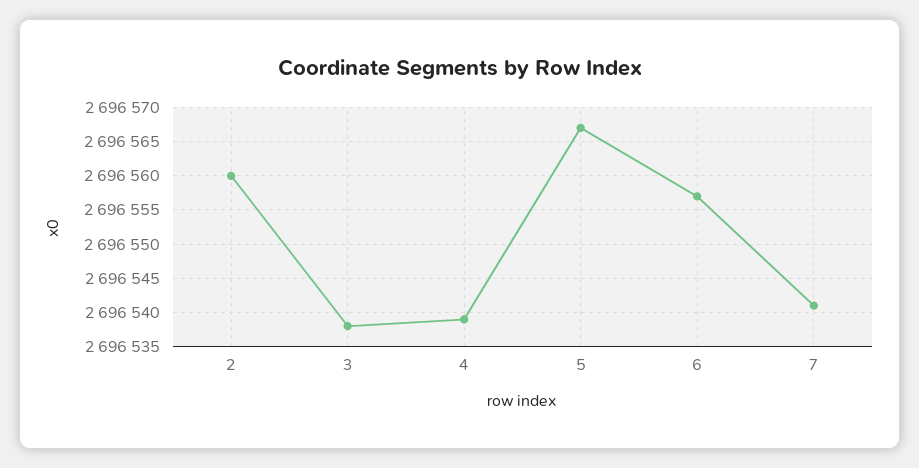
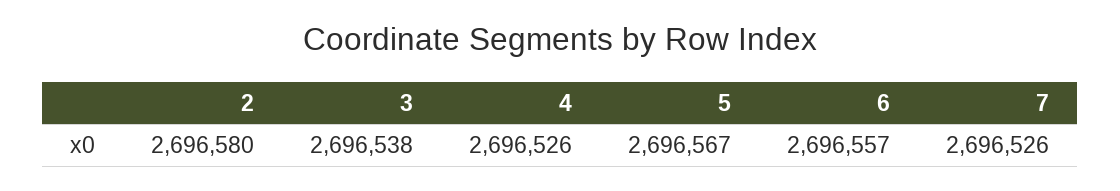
2: 2696560 -> 2696580
4: 2696539 -> 2696526
7: 2696541 -> 2696526

